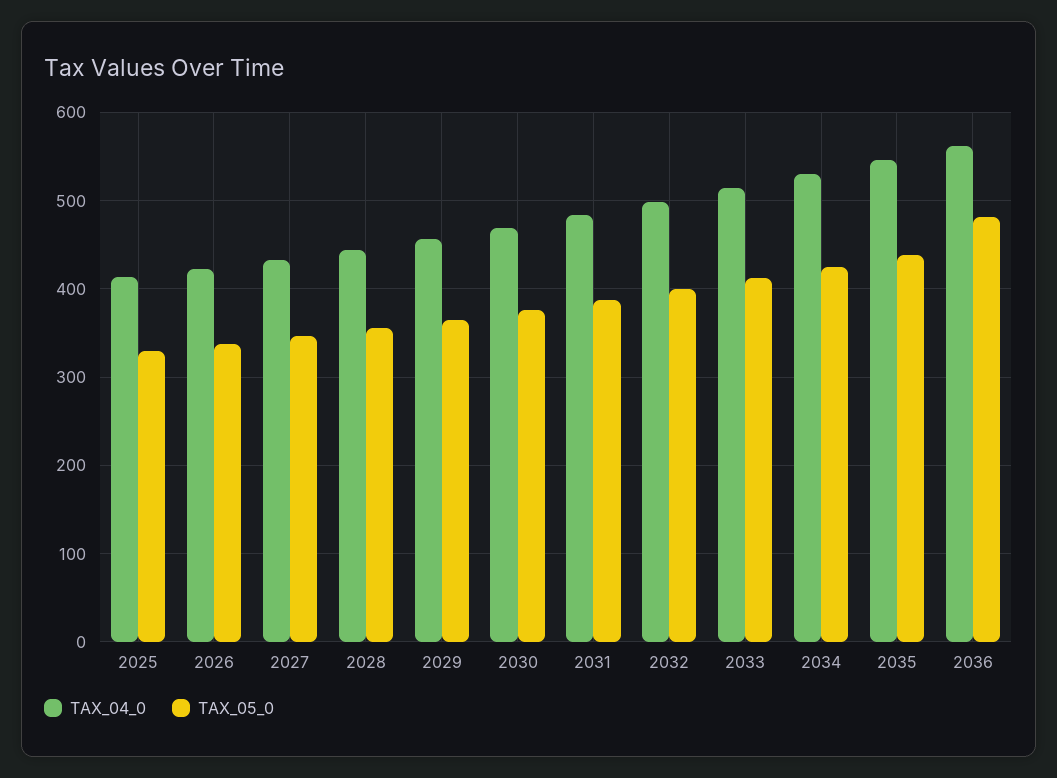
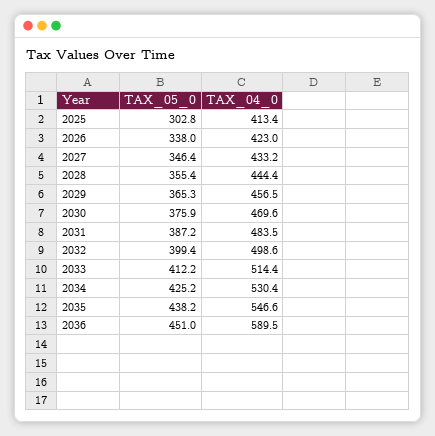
TAX_05_0, 2025: 330 -> 302.8
TAX_04_0, 2036: 560 -> 589.5
TAX_05_0, 2036: 480 -> 451

